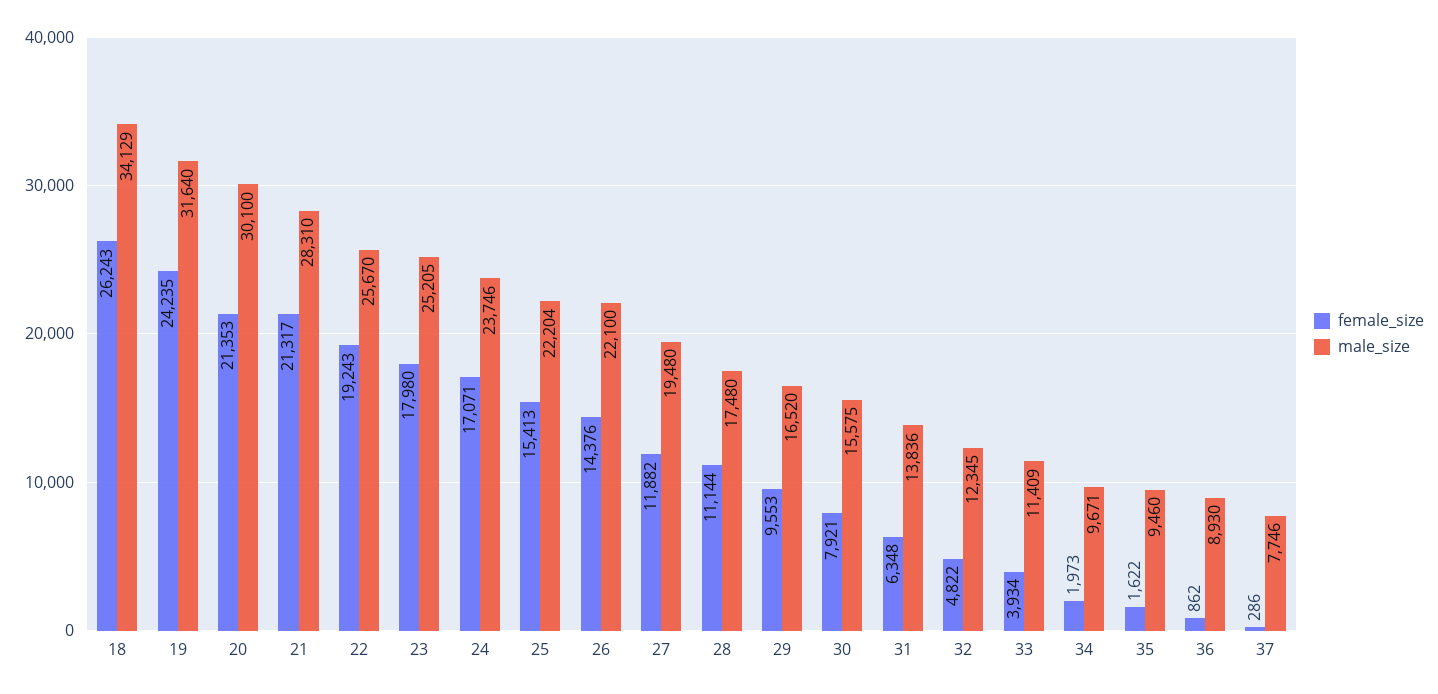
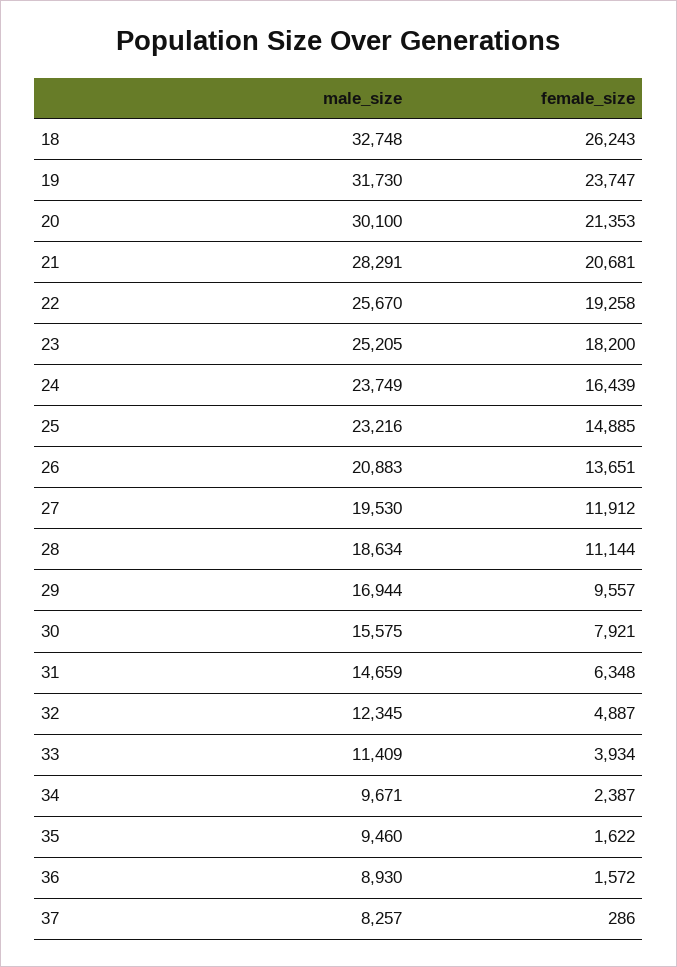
male_size, 18: 34129 -> 32748
female_size, 19: 24235 -> 23747
male_size, 19: 31640 -> 31730
female_size, 21: 21317 -> 20681
male_size, 21: 28310 -> 28291
female_size, 22: 19243 -> 19258
female_size, 23: 17980 -> 18200
female_size, 24: 17071 -> 16439
male_size, 24: 23746 -> 23749
female_size, 25: 15413 -> 14885
male_size, 25: 22204 -> 23216
female_size, 26: 14376 -> 13651
male_size, 26: 22100 -> 20883
female_size, 27: 11882 -> 11912
male_size, 27: 19480 -> 19530
male_size, 28: 17480 -> 18634
female_size, 29: 9553 -> 9557
male_size, 29: 16520 -> 16944
male_size, 31: 13836 -> 14659
female_size, 32: 4822 -> 4887
female_size, 34: 1973 -> 2387
female_size, 36: 862 -> 1572
male_size, 37: 7746 -> 8257

